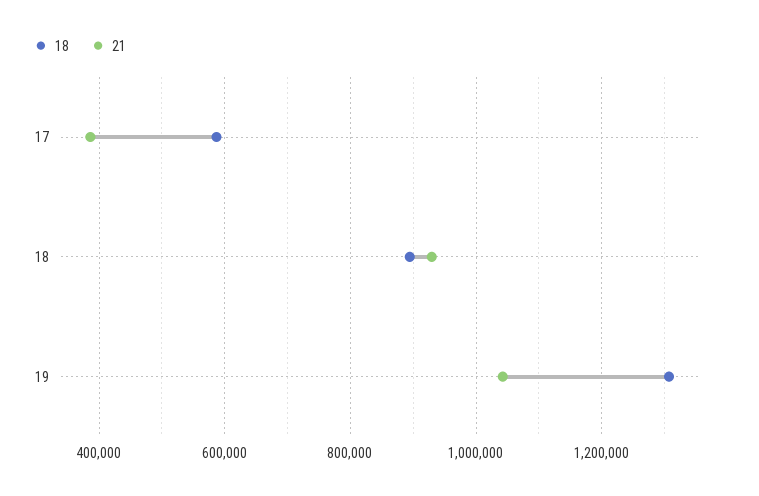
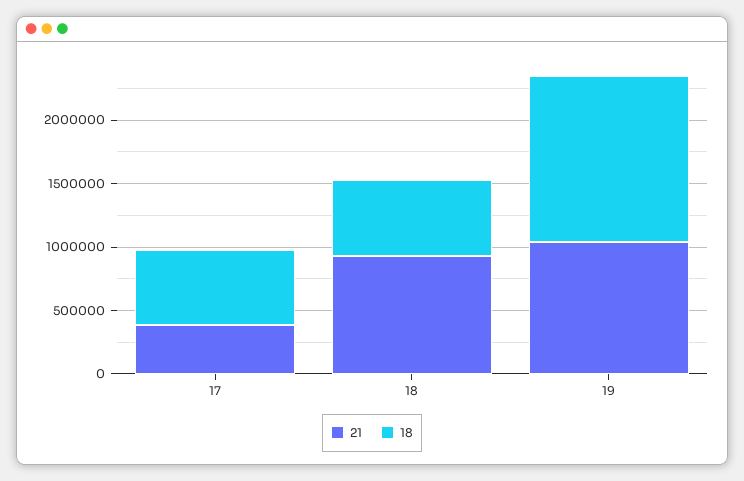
18, 18: 900000 -> 600000

